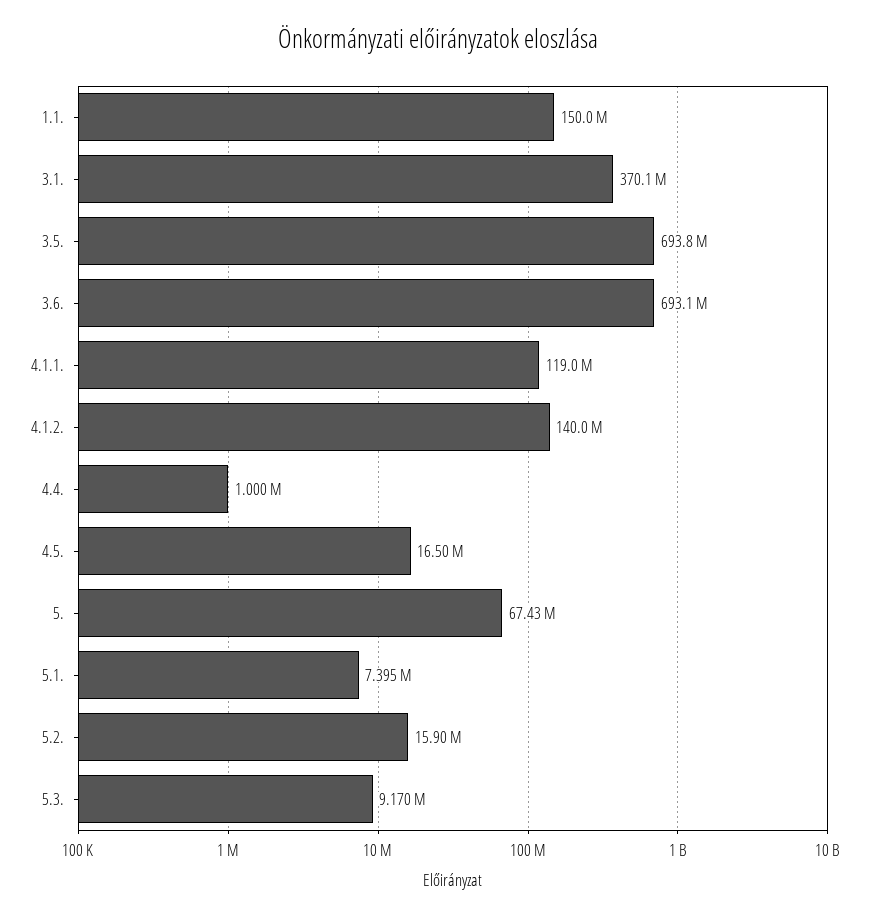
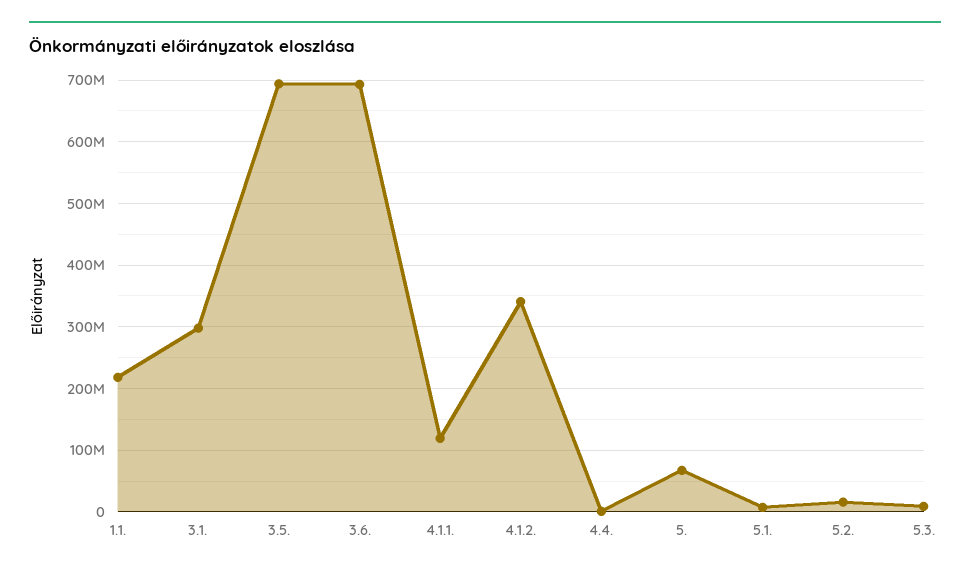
1.1.: 150000000 -> 220000000
3.1.: 370100000 -> 300000000
4.1.2.: 140000000 -> 340000000
4.5.: 16500000 -> none

